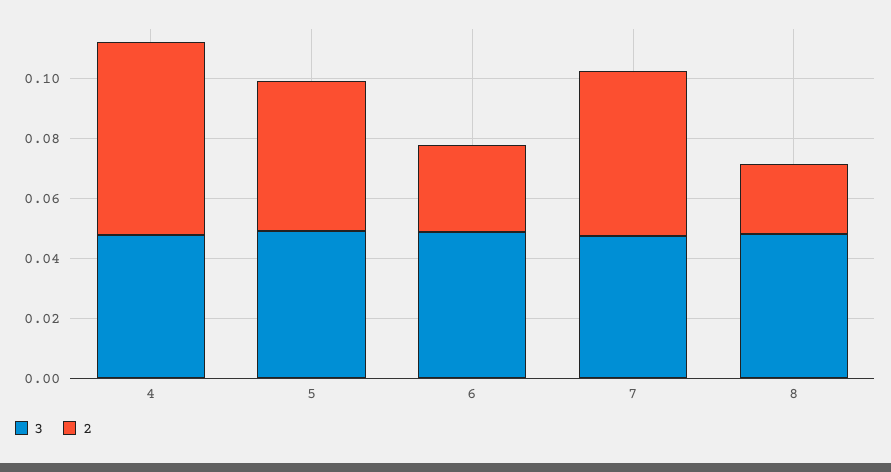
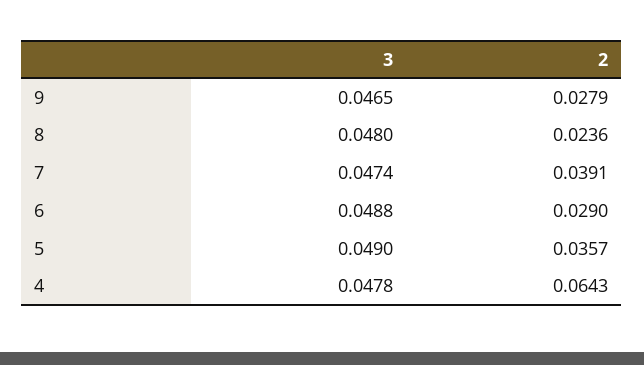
2, 5: 0.05 -> 0.0357
2, 7: 0.055 -> 0.0391
3, 9: none -> 0.0465
2, 9: none -> 0.0279

